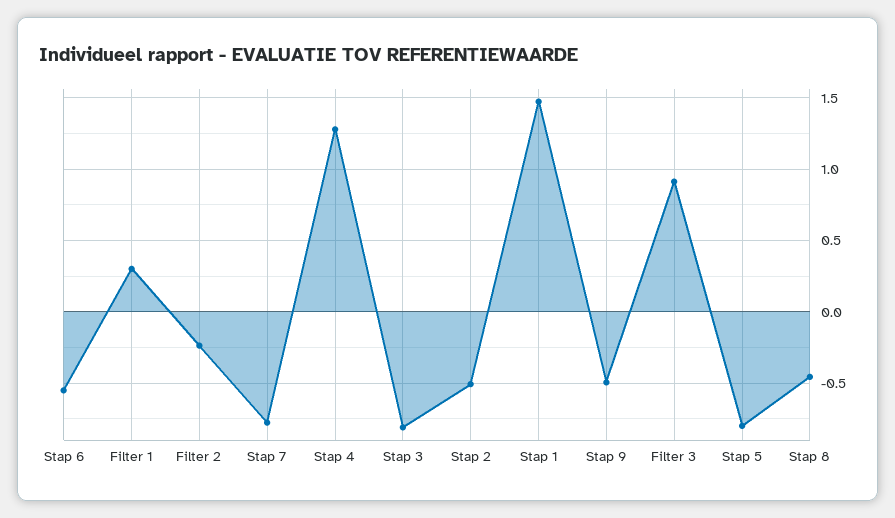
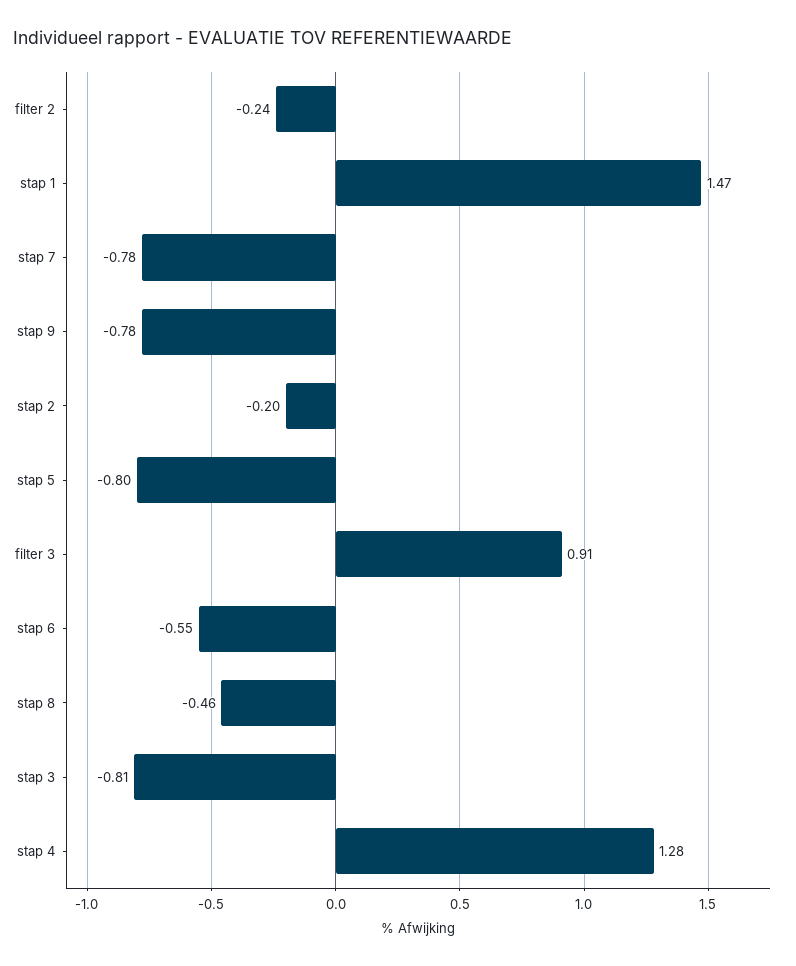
Filter 1: 0.3 -> none
Stap 2: -0.5 -> -0.2
Stap 9: -0.5 -> -0.78

